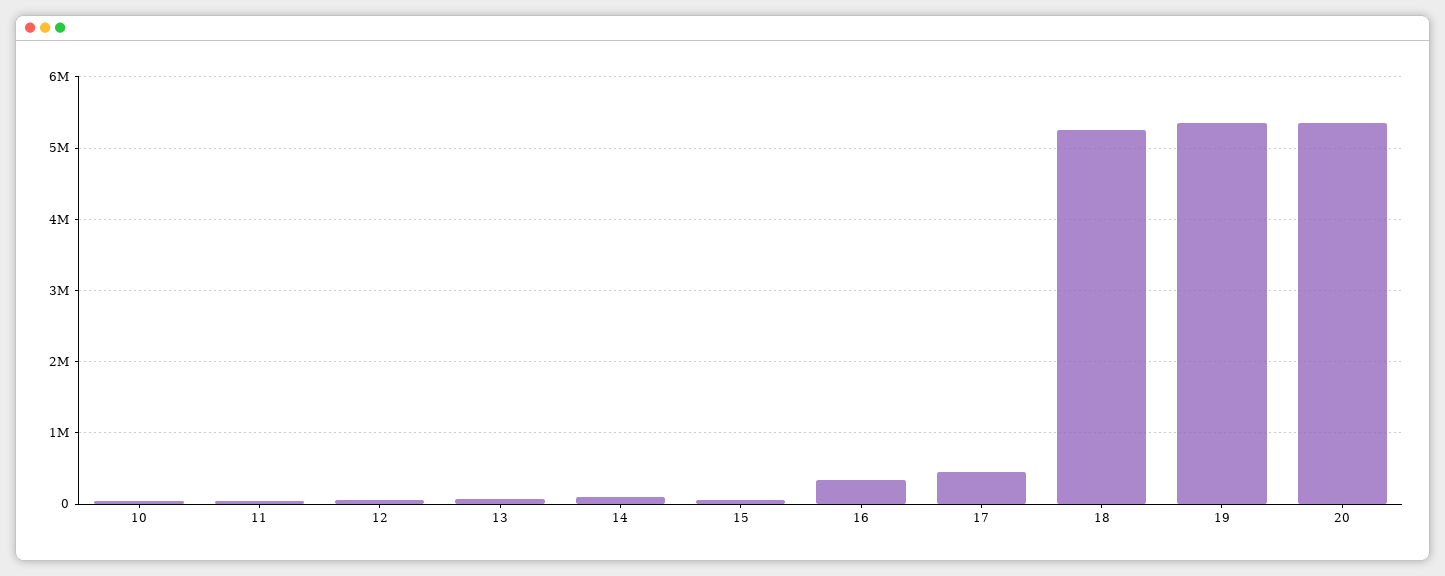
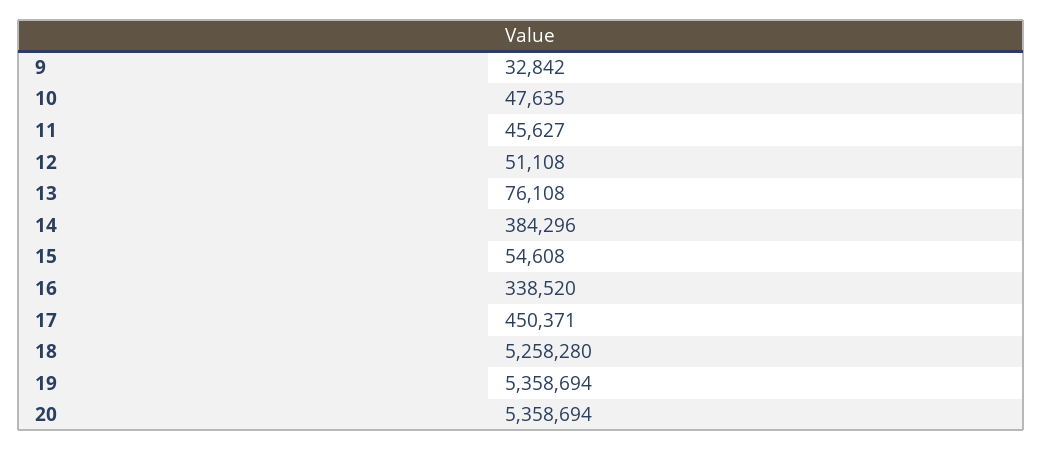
14: 100000 -> 384296
9: none -> 32842

